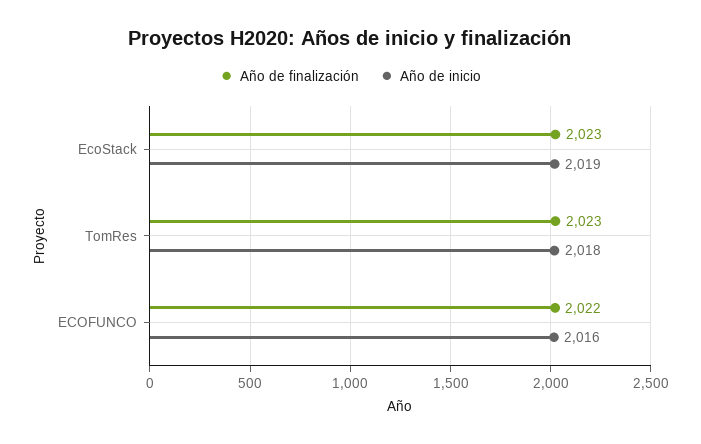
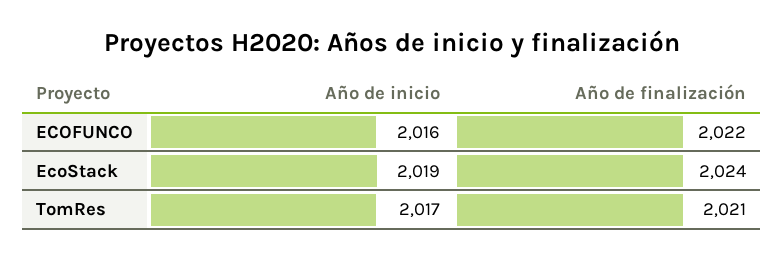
Año de finalización, EcoStack: 2023 -> 2024
Año de finalización, TomRes: 2023 -> 2021
Año de inicio, TomRes: 2018 -> 2017

